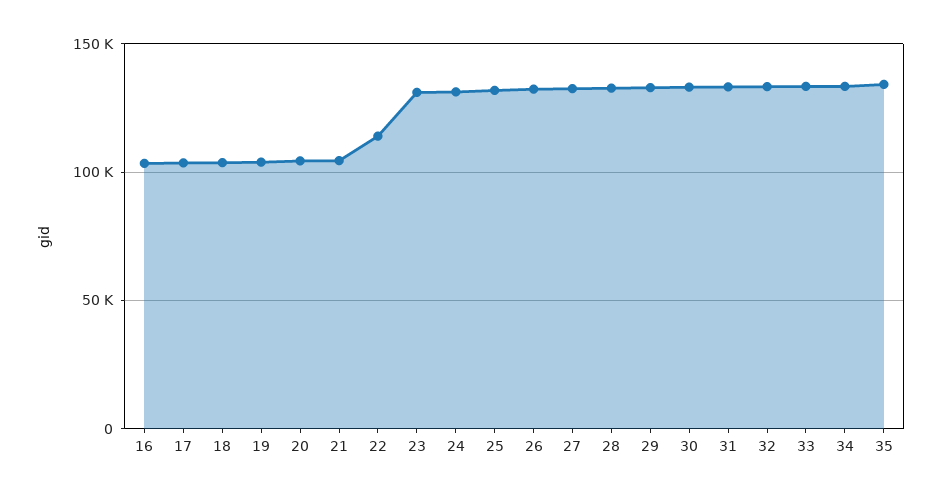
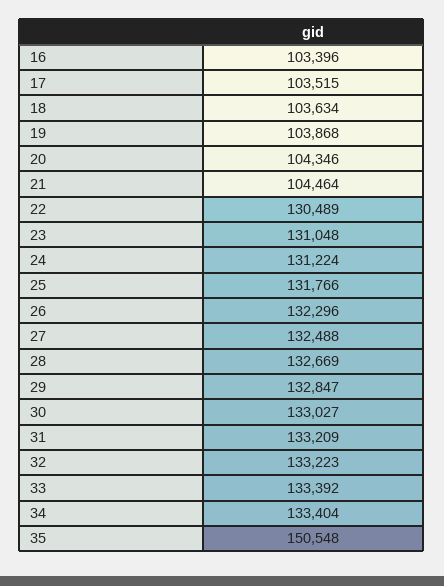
22: 115000 -> 130489
35: 135000 -> 150548

